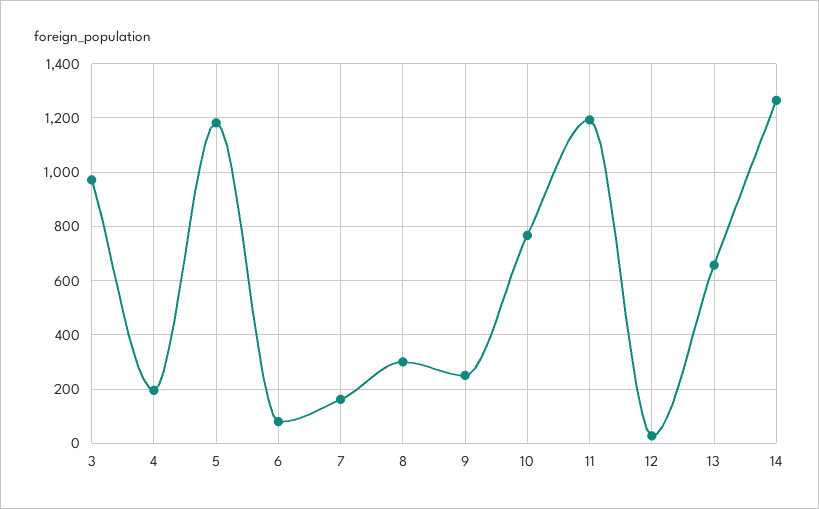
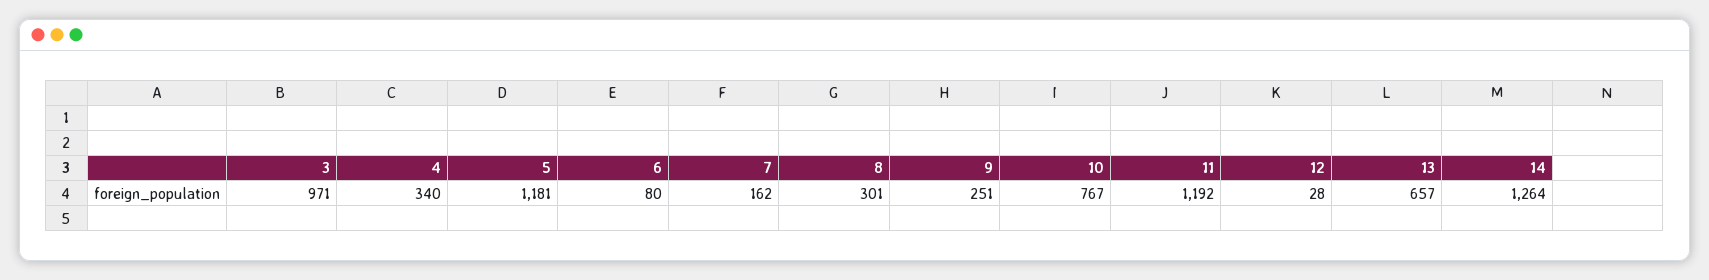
4: 200 -> 340

